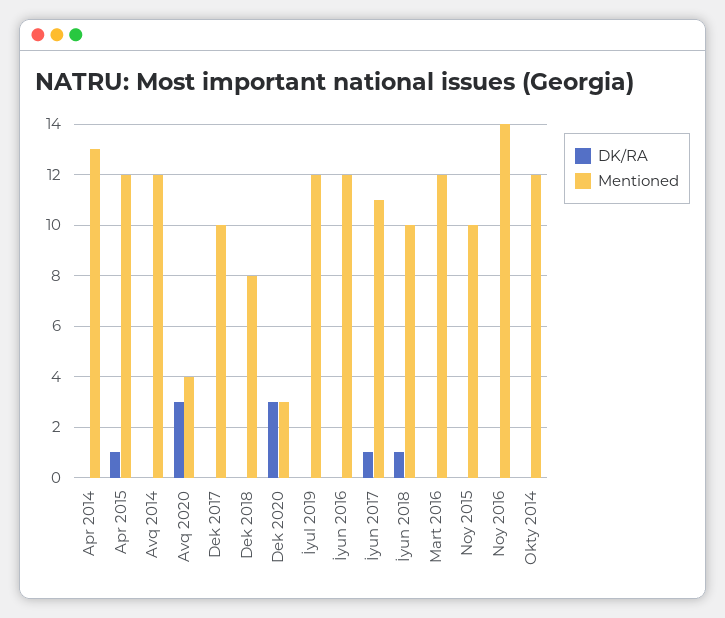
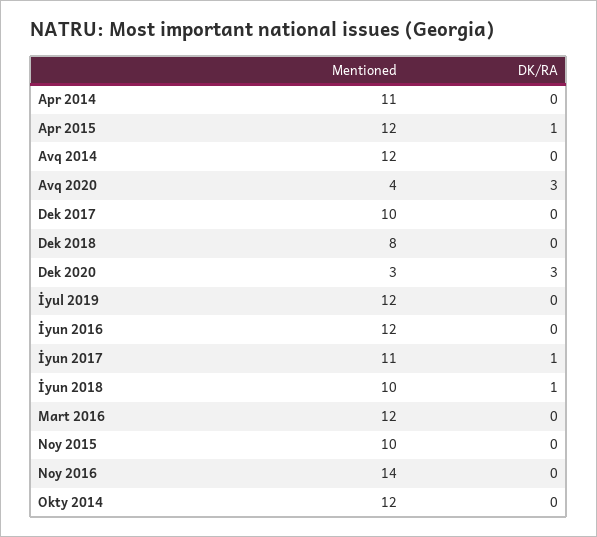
Mentioned, Apr 2014: 13 -> 11

